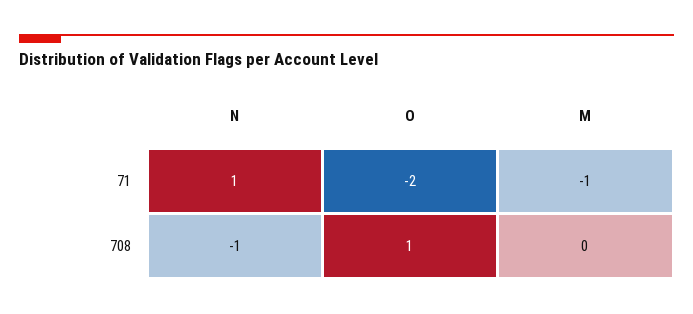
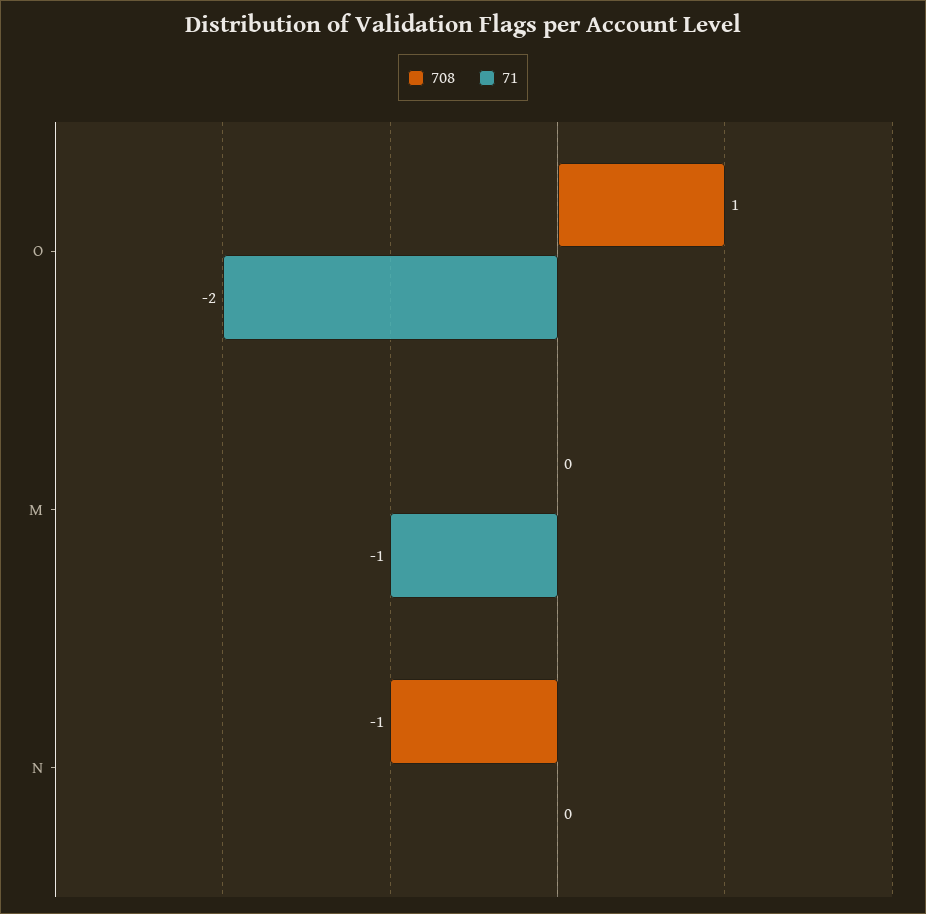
71, N: 1 -> 0

